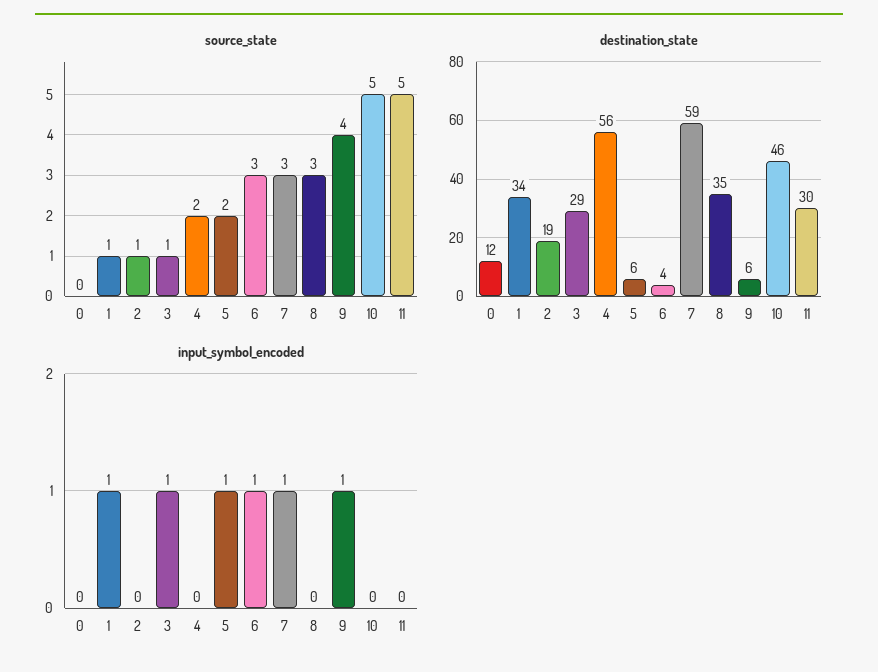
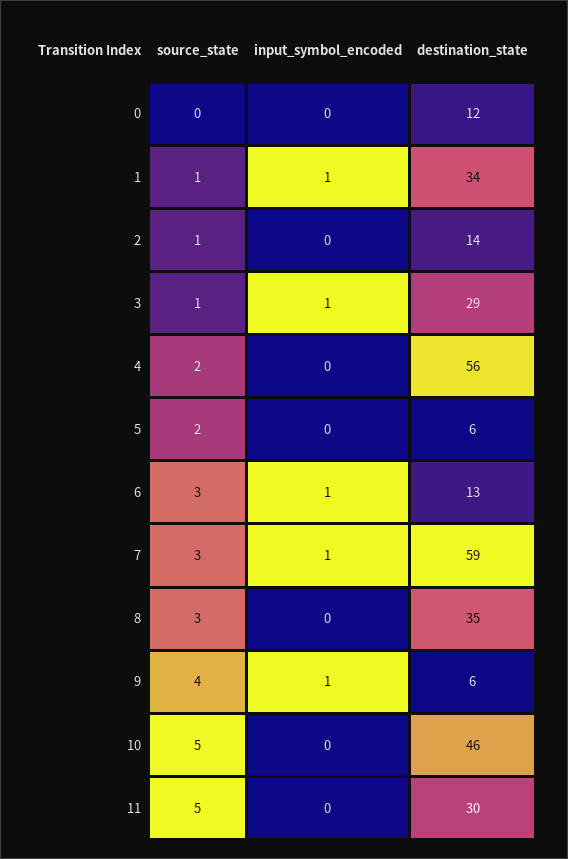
destination_state, 2: 19 -> 14
destination_state, 6: 4 -> 13
input_symbol_encoded, 5: 1 -> 0

